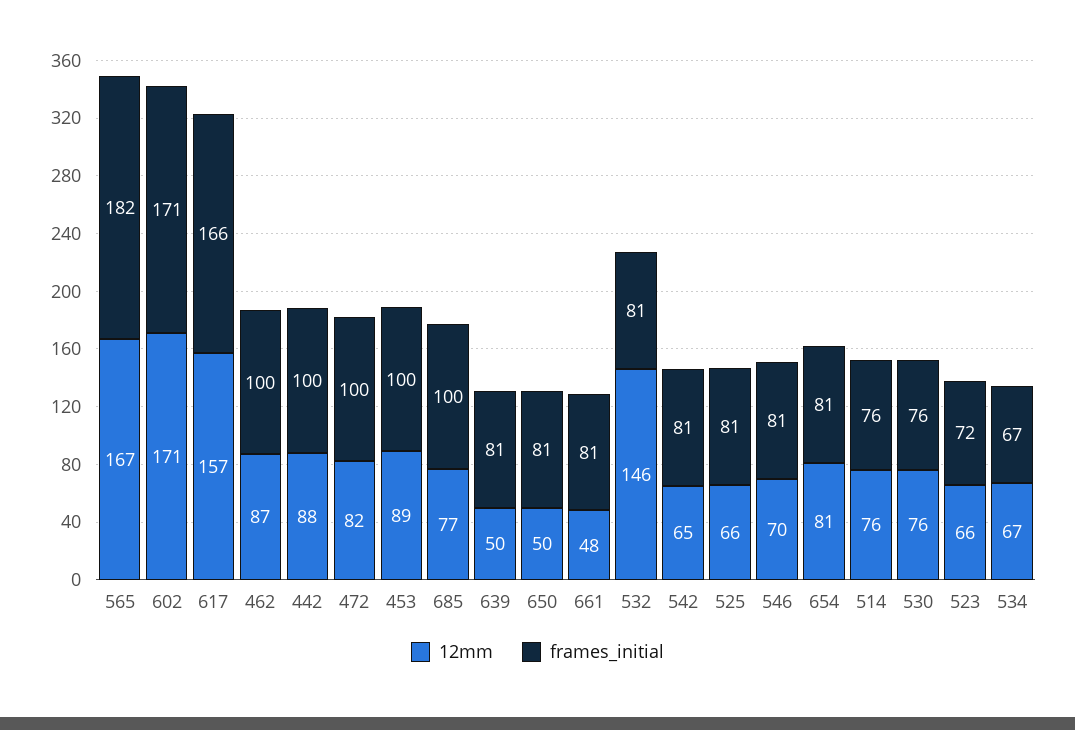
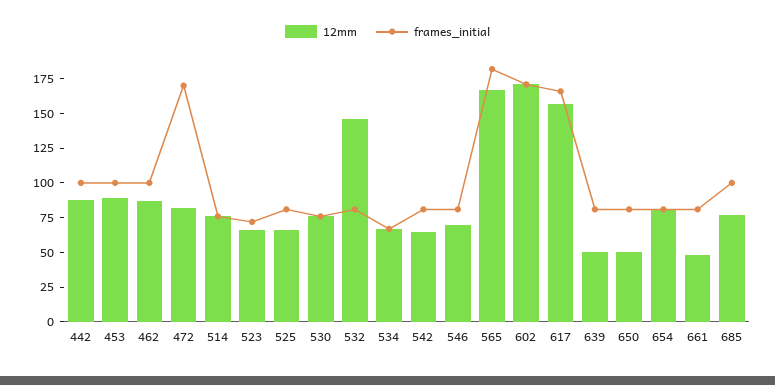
frames_initial, 472: 100 -> 175

